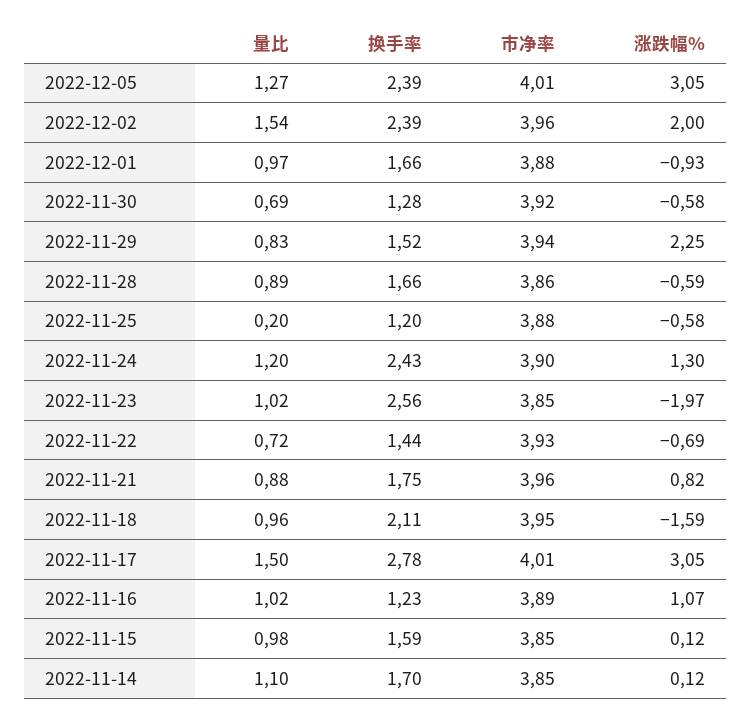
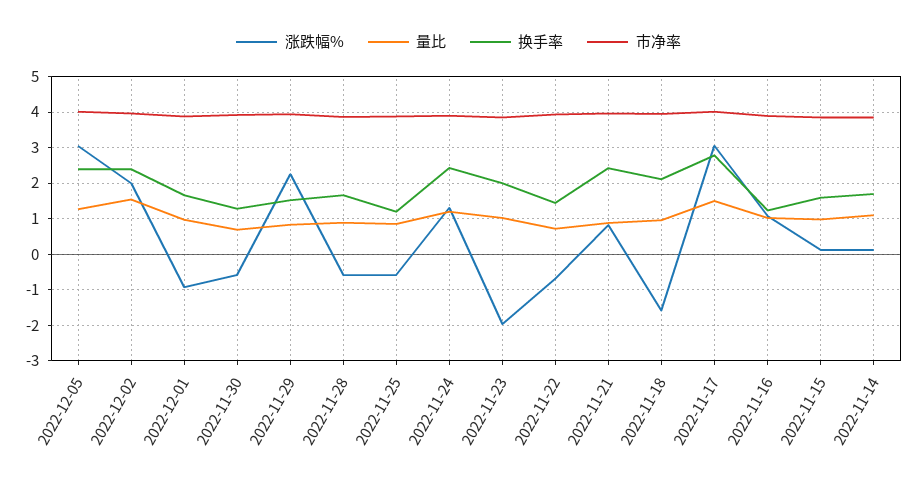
量比, 2022-11-25: 0.2 -> 0.8
换手率, 2022-11-23: 2.56 -> 2
换手率, 2022-11-21: 1.75 -> 2.4

